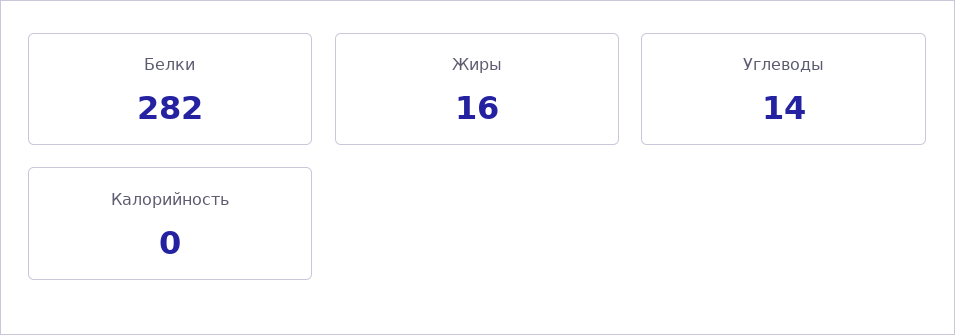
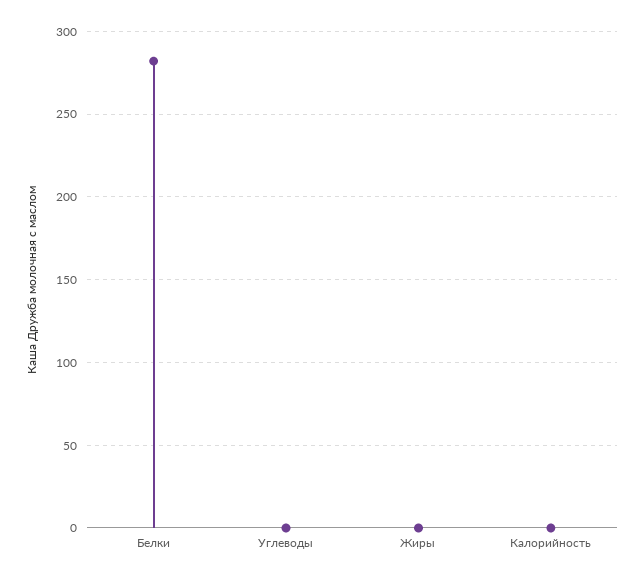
Жиры: 16 -> 0
Углеводы: 14 -> 0

